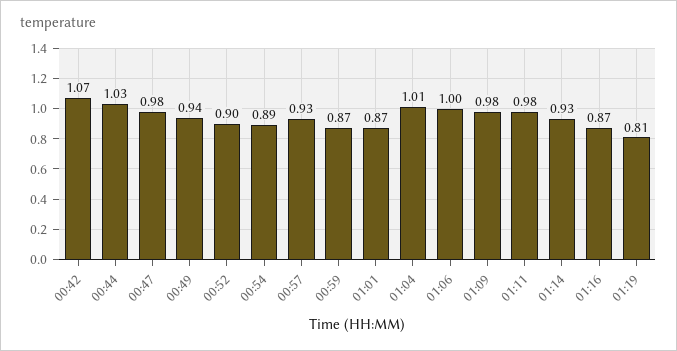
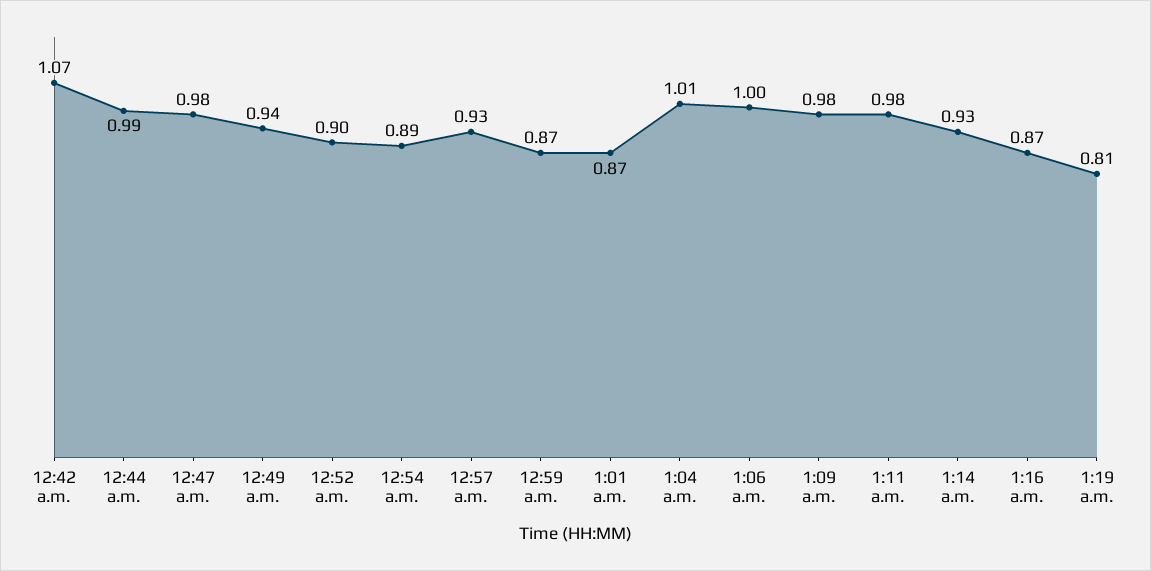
00:44: 1.03 -> 0.99

